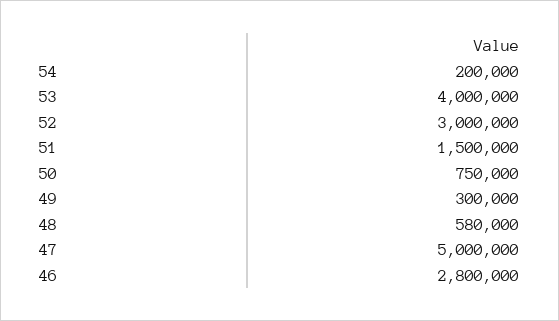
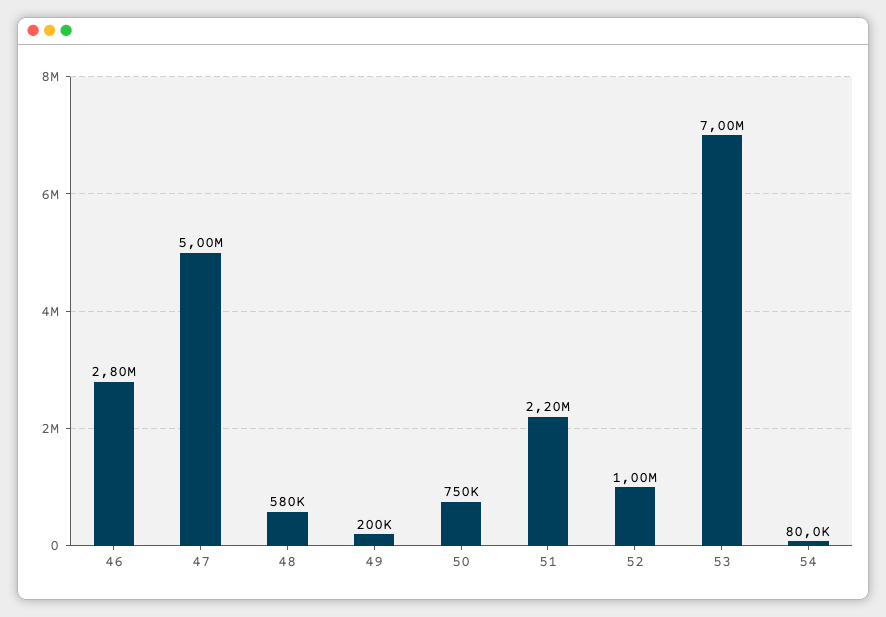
54: 200000 -> 80000
53: 4000000 -> 7000000
52: 3000000 -> 1000000
51: 1500000 -> 2200000
49: 300000 -> 200000

